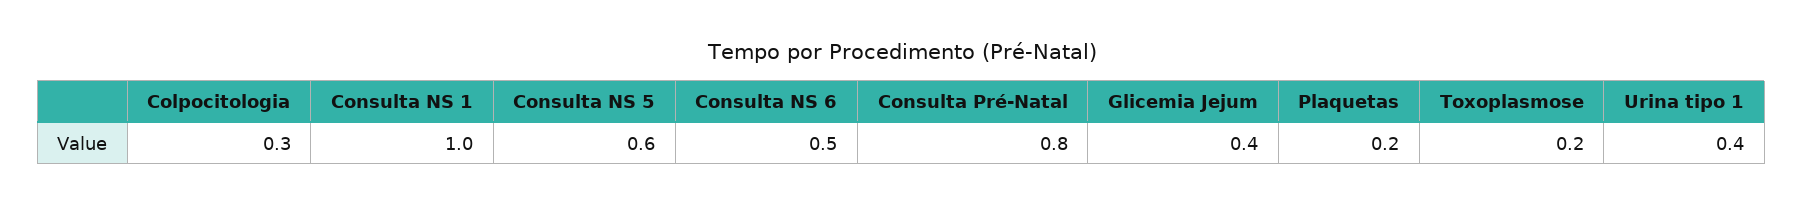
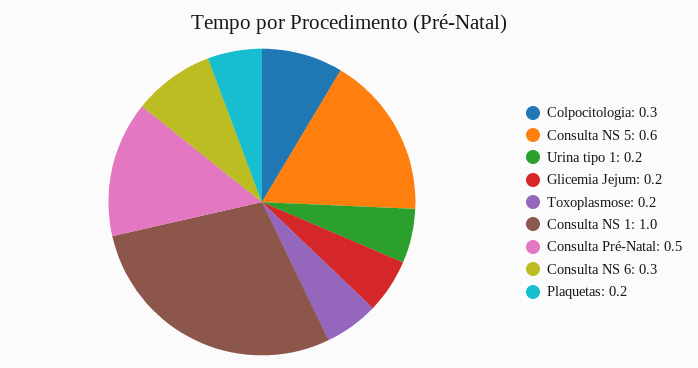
Consulta NS 6: 0.5 -> 0.3
Consulta Pré-Natal: 0.8 -> 0.5
Glicemia Jejum: 0.4 -> 0.2
Urina tipo 1: 0.4 -> 0.2

